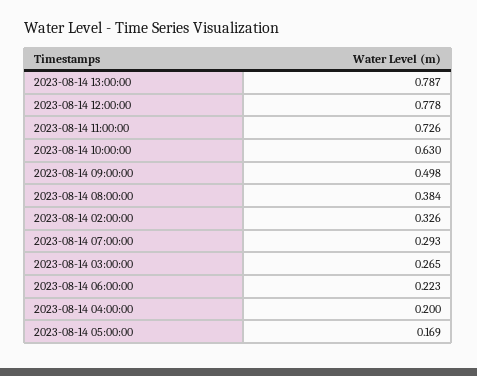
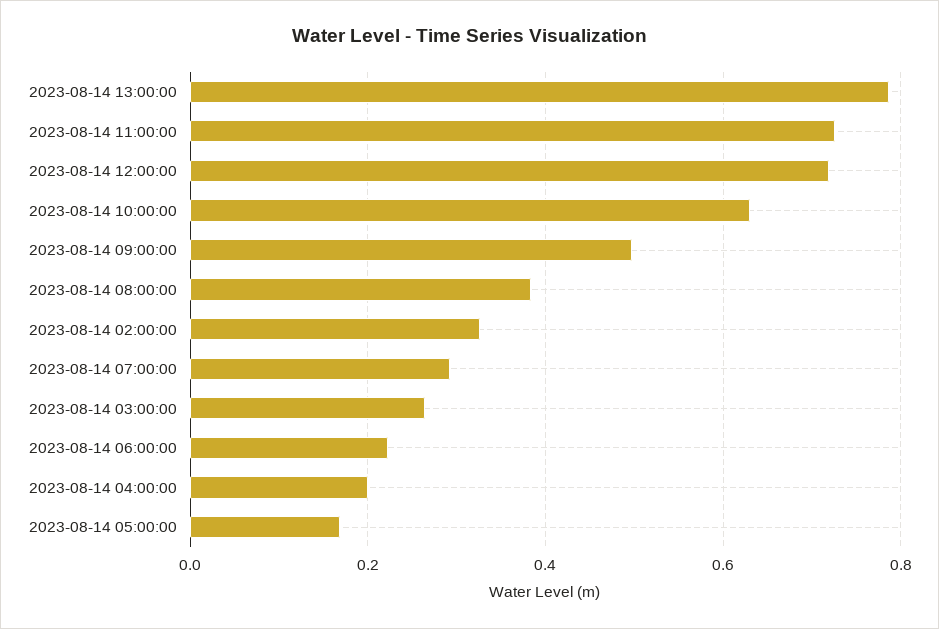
2023-08-14 12:00:00: 0.778 -> 0.72

